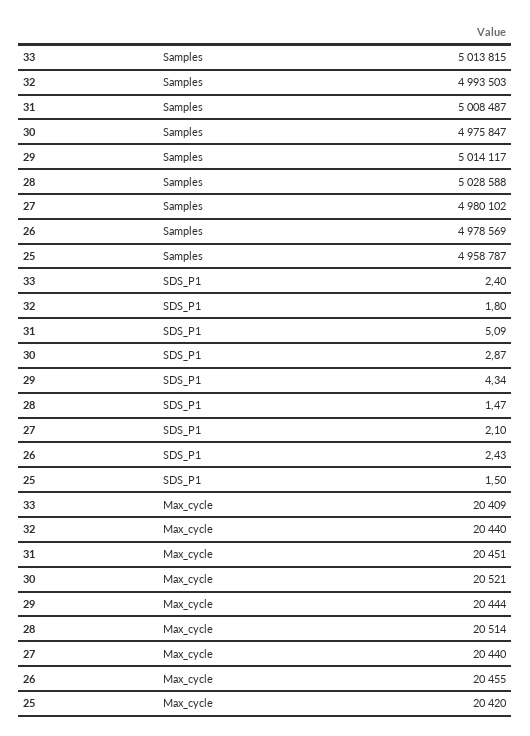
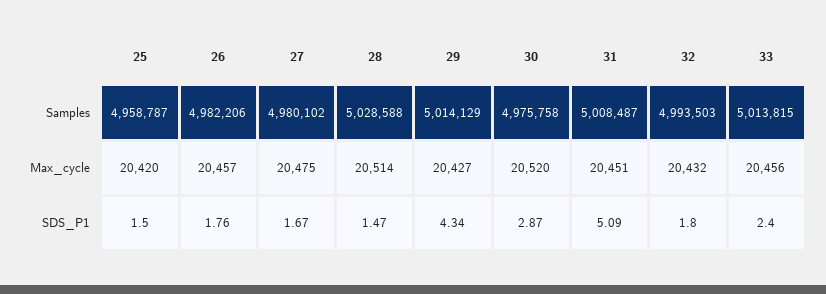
30, Samples: 4975847 -> 4975758
29, Samples: 5014117 -> 5014129
26, Samples: 4978569 -> 4982206
27, SDS_P1: 2.1 -> 1.67
26, SDS_P1: 2.43 -> 1.76
33, Max_cycle: 20409 -> 20456
32, Max_cycle: 20440 -> 20432
30, Max_cycle: 20521 -> 20520
29, Max_cycle: 20444 -> 20427
27, Max_cycle: 20440 -> 20475
26, Max_cycle: 20455 -> 20457

